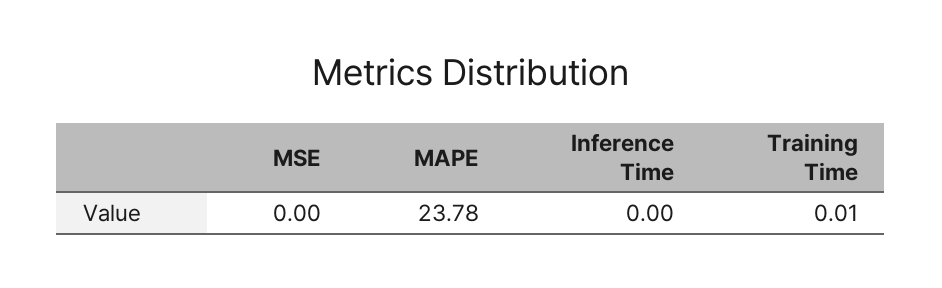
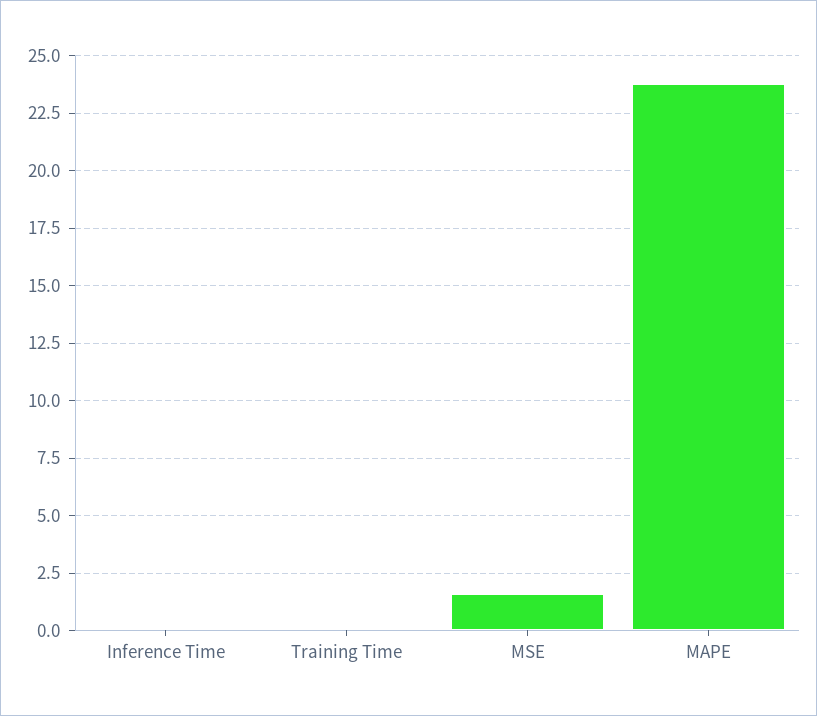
MSE: 0 -> 1.5

